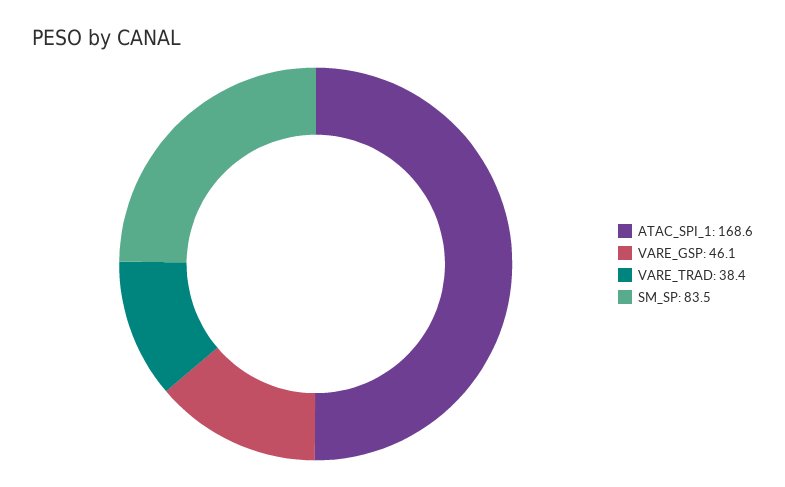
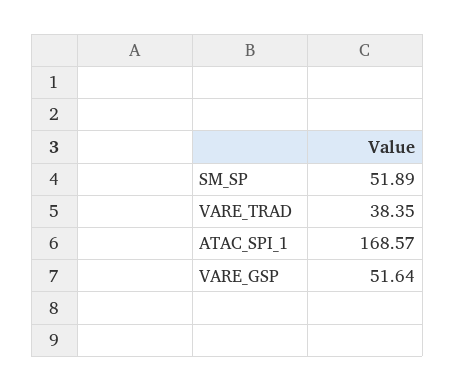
VARE_GSP: 46.1 -> 51.64
SM_SP: 83.5 -> 51.89

